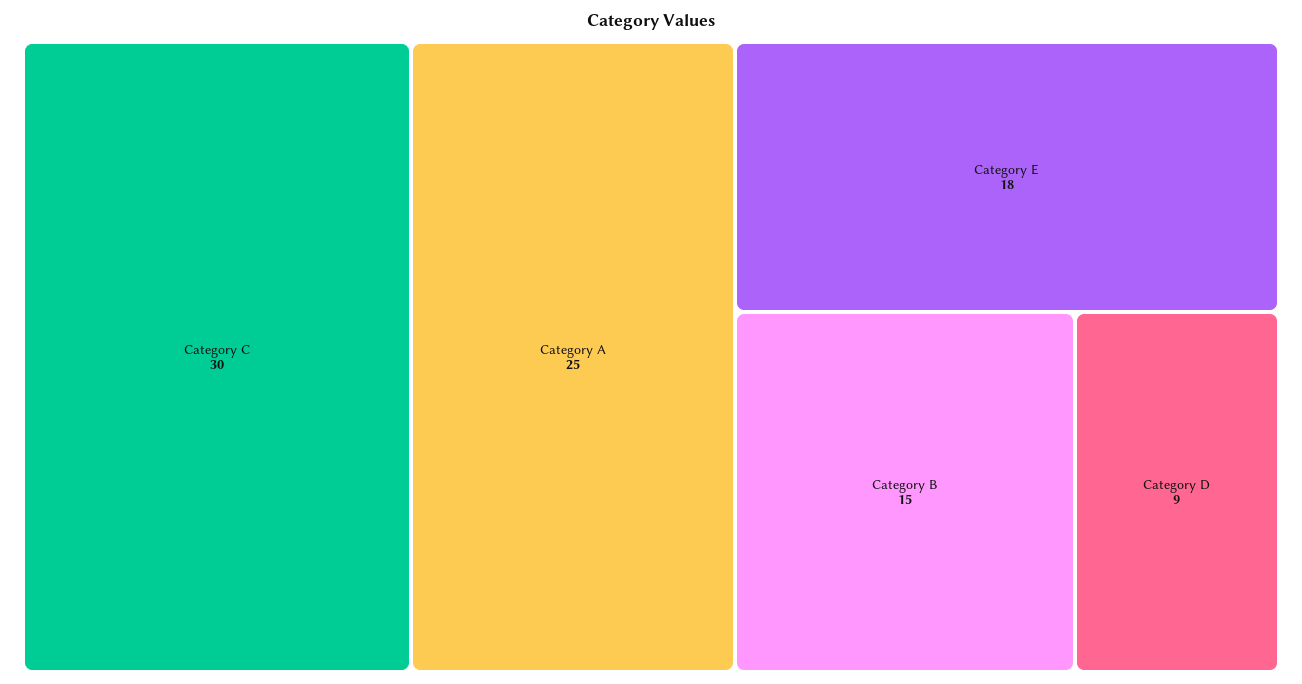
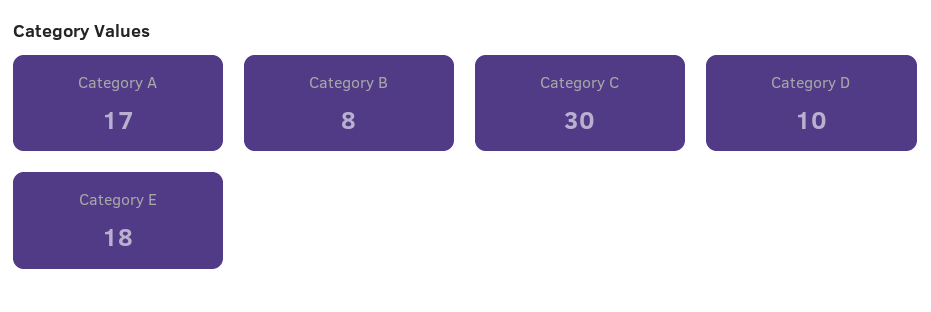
Category A: 25 -> 17
Category B: 15 -> 8
Category D: 9 -> 10

